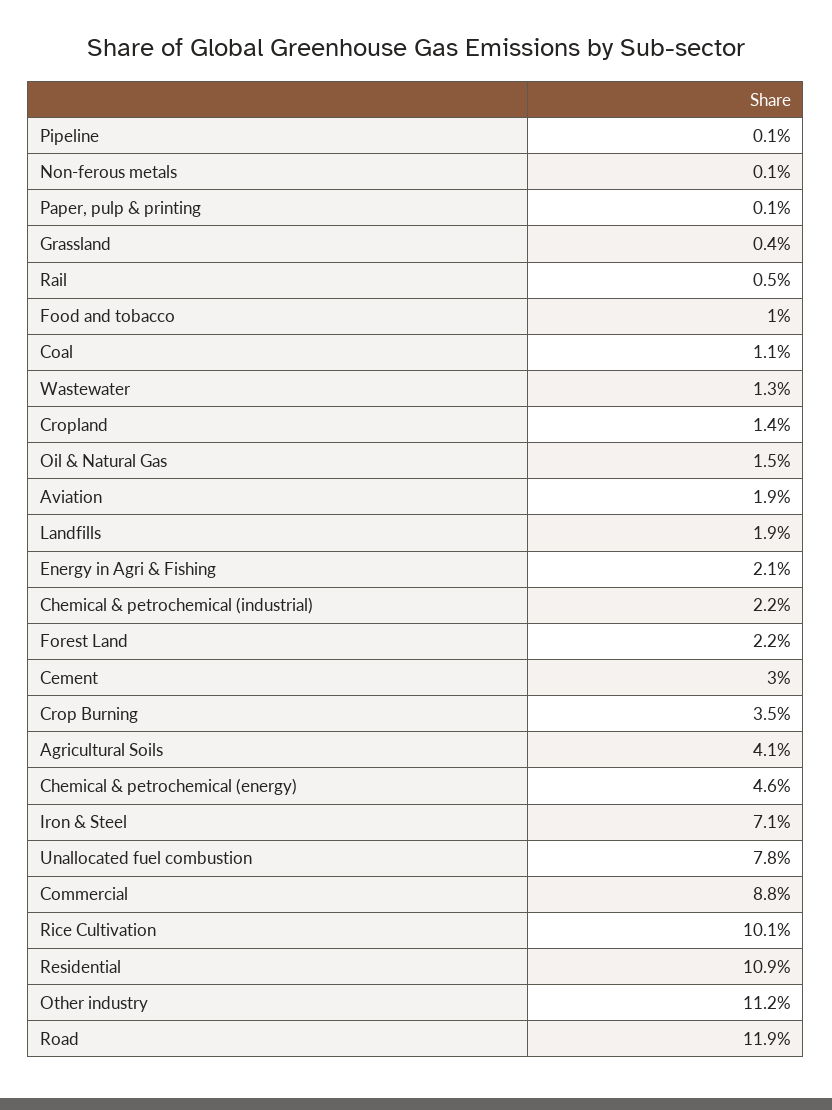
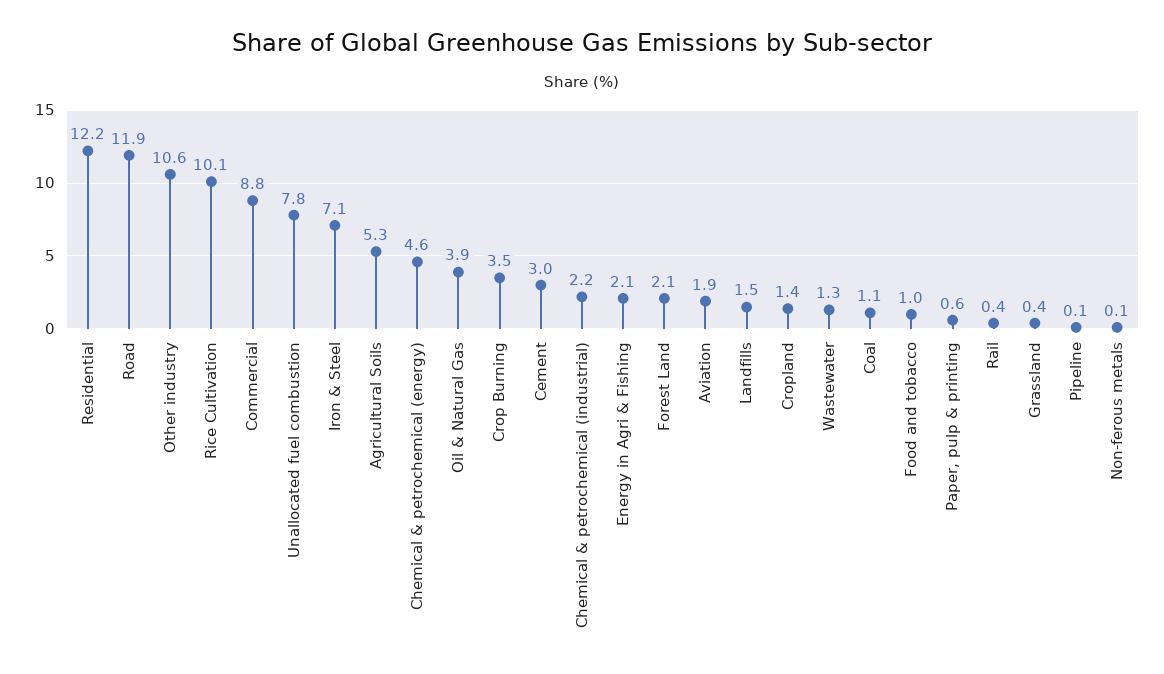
Paper, pulp & printing: 0.1 -> 0.6
Rail: 0.5 -> 0.4
Oil & Natural Gas: 1.5 -> 3.9
Landfills: 1.9 -> 1.5
Forest Land: 2.2 -> 2.1
Agricultural Soils: 4.1 -> 5.3
Residential: 10.9 -> 12.2
Other industry: 11.2 -> 10.6

